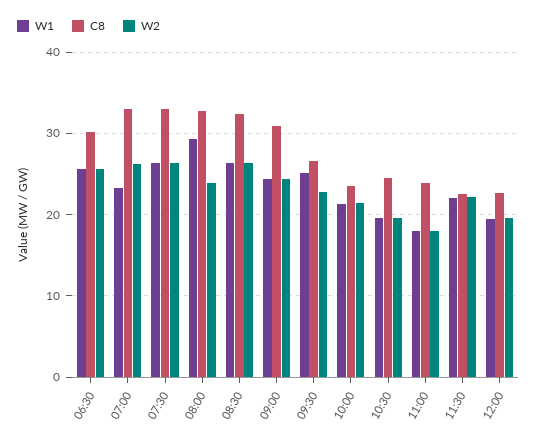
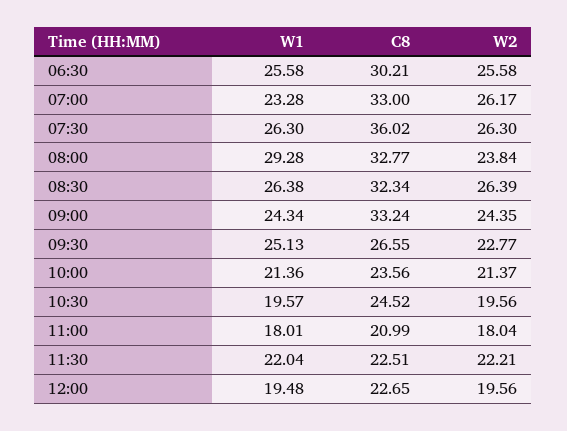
C8, 07:30: 33 -> 36.02
C8, 09:00: 31 -> 33.24
C8, 11:00: 24 -> 20.99

